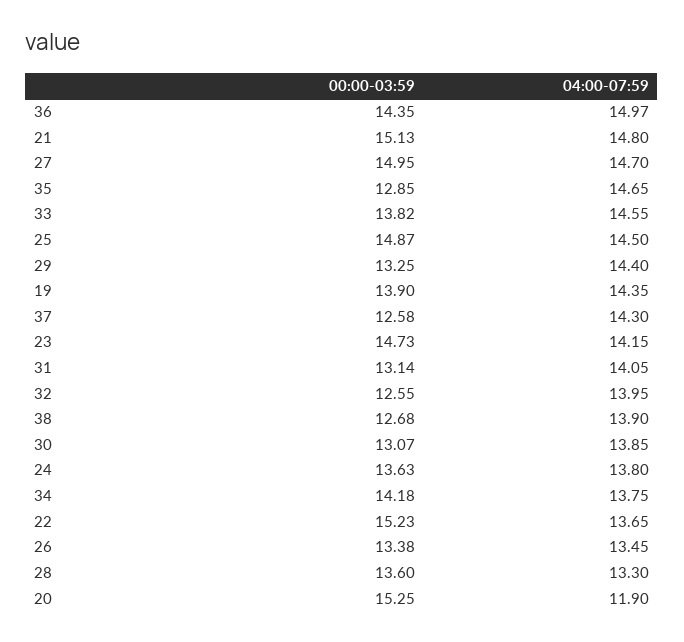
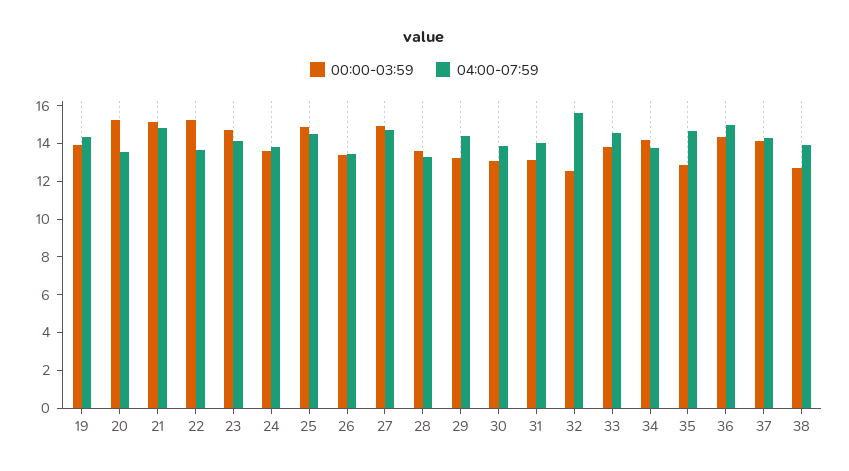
00:00-03:59, 37: 12.58 -> 14
04:00-07:59, 32: 13.95 -> 15.5
04:00-07:59, 20: 11.9 -> 13.5

